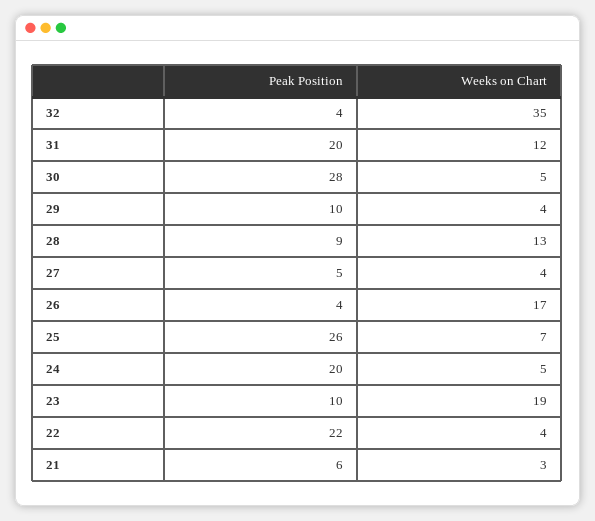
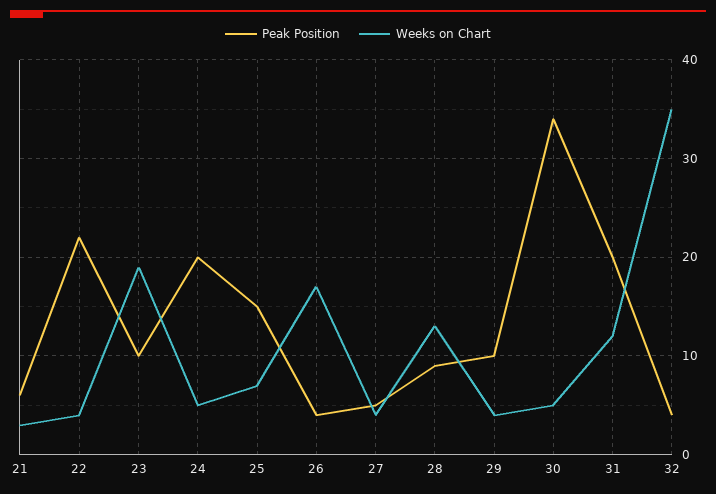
Peak Position, 30: 28 -> 34
Peak Position, 25: 26 -> 15

